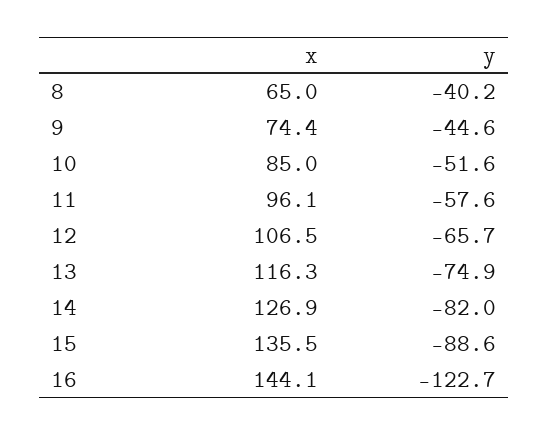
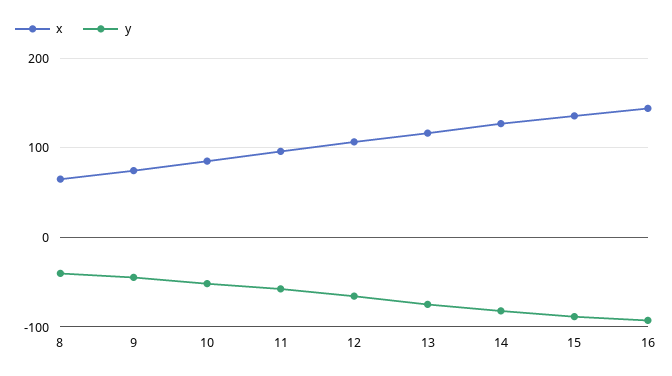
y, 16: -122.7 -> -90

